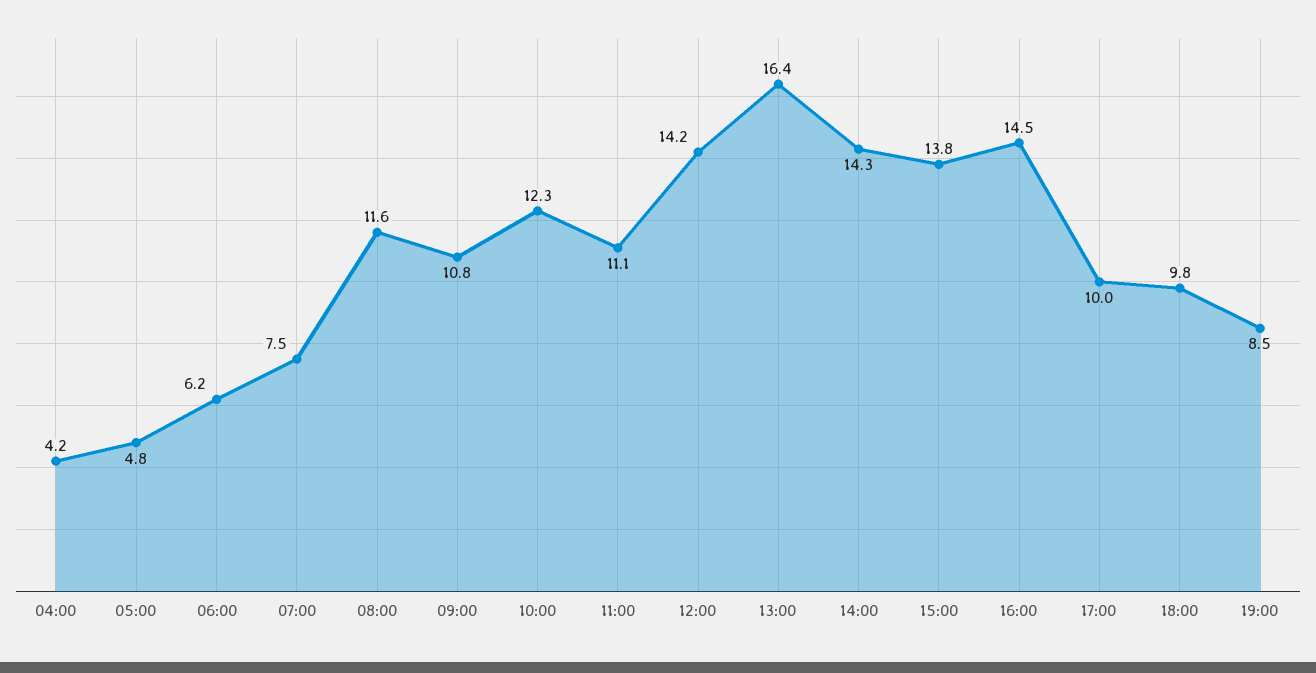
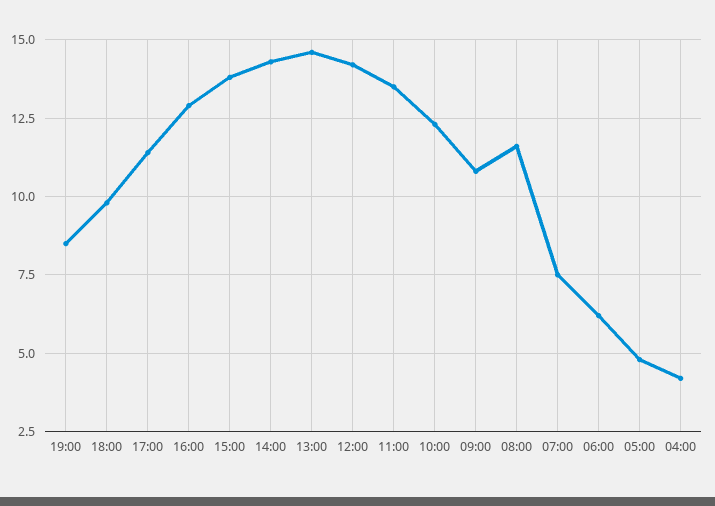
11:00: 11.1 -> 13.5
13:00: 16.4 -> 14.5
16:00: 14.5 -> 13
17:00: 10 -> 11.5

